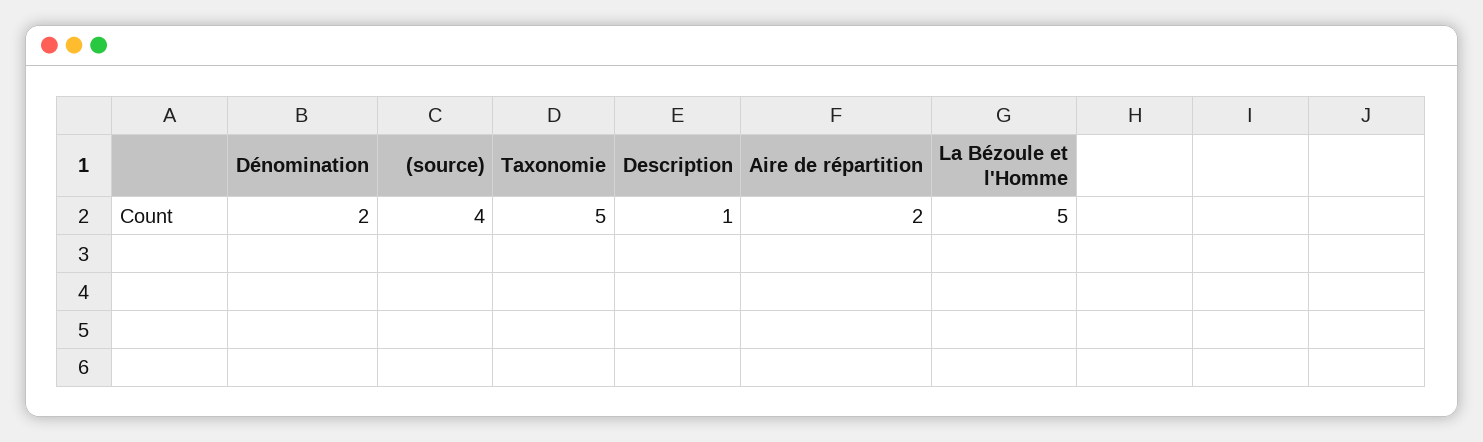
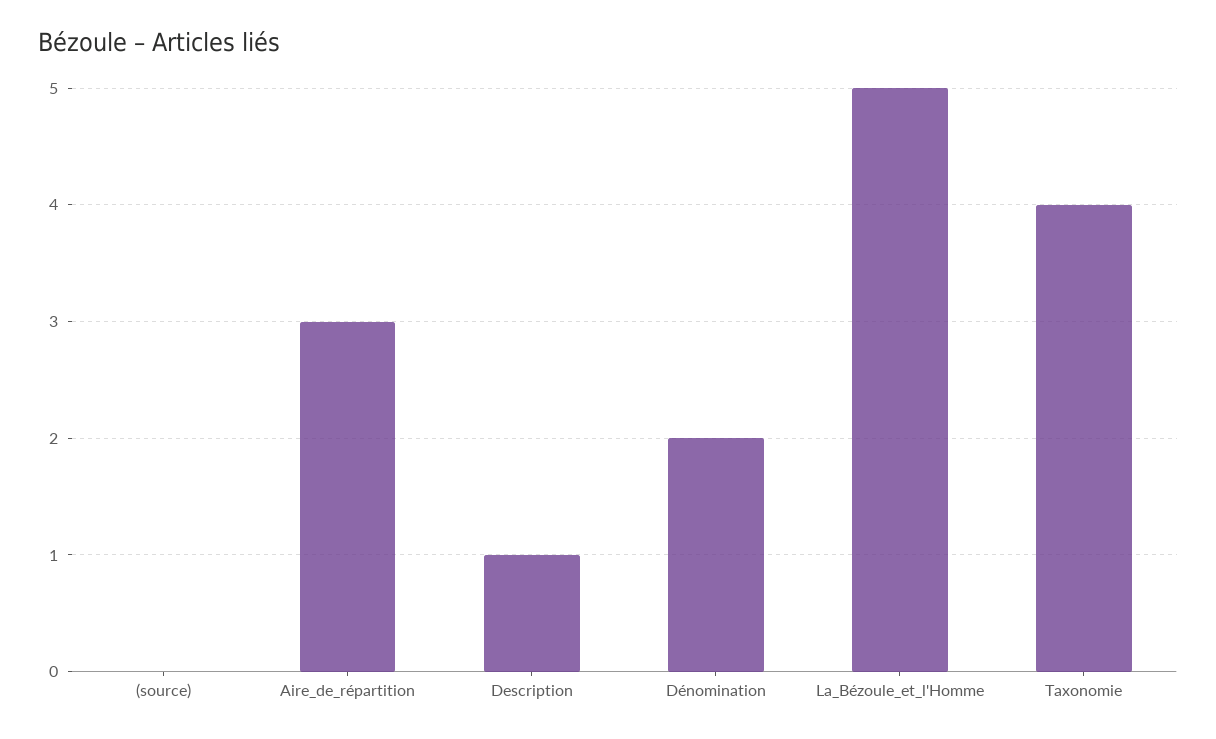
(source): 4 -> 0
Taxonomie: 5 -> 4
Aire de répartition: 2 -> 3

